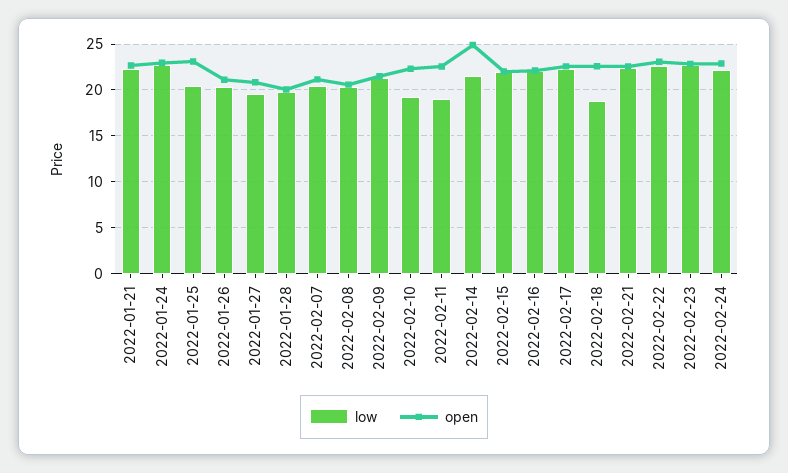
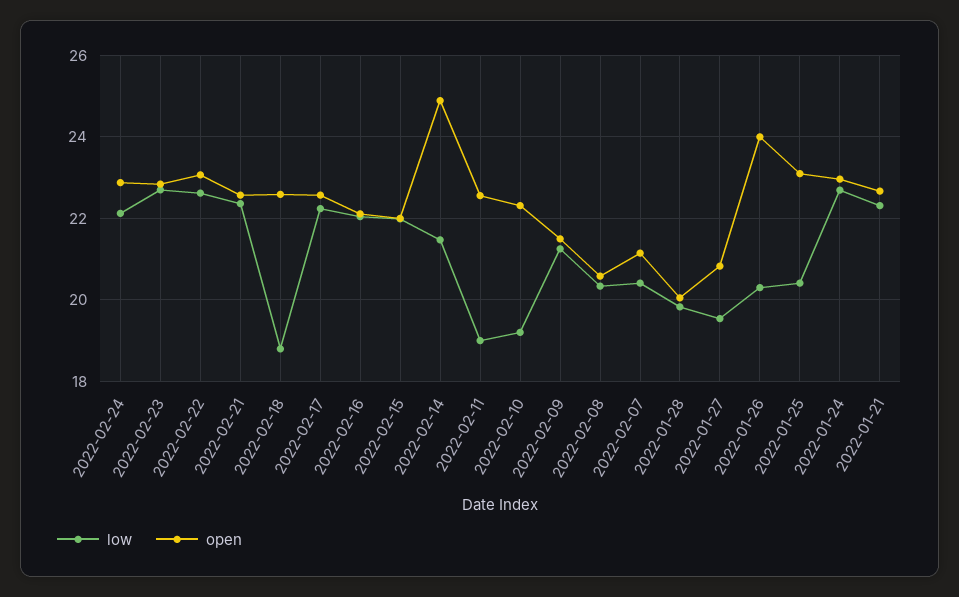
open, 2022-01-26: 21 -> 24

